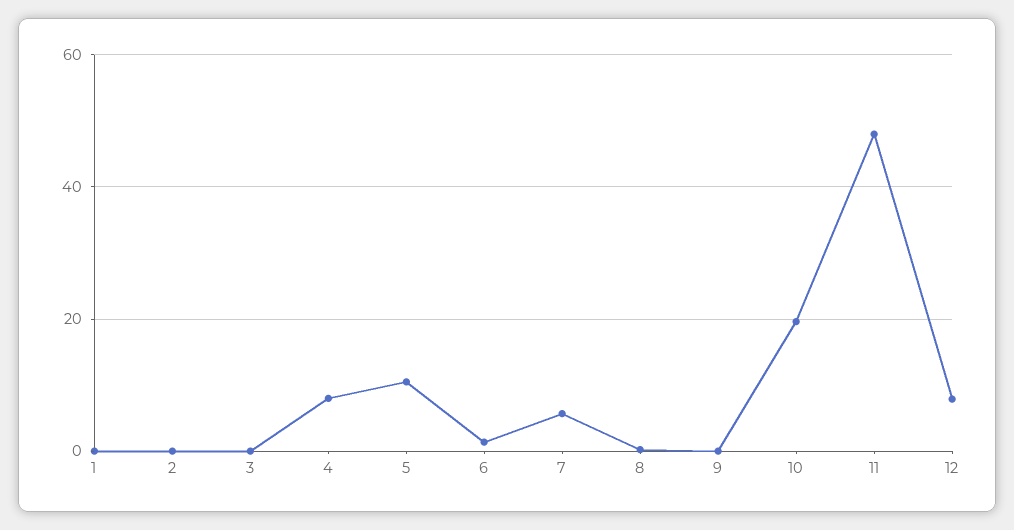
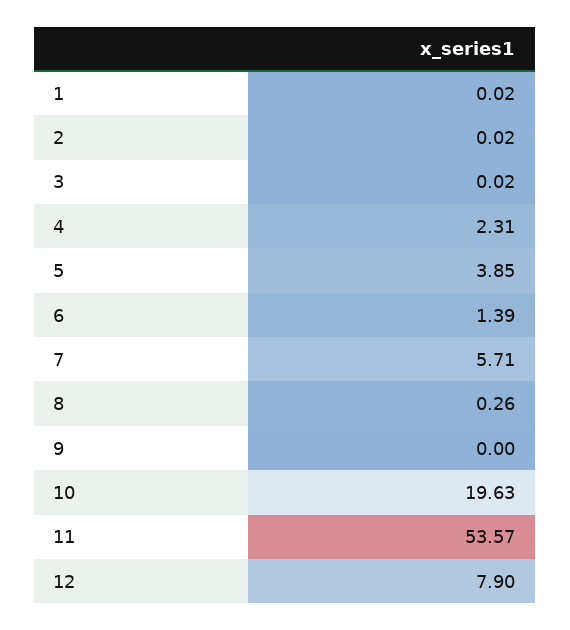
4: 8 -> 2.31
5: 10 -> 3.85
11: 48 -> 53.57

